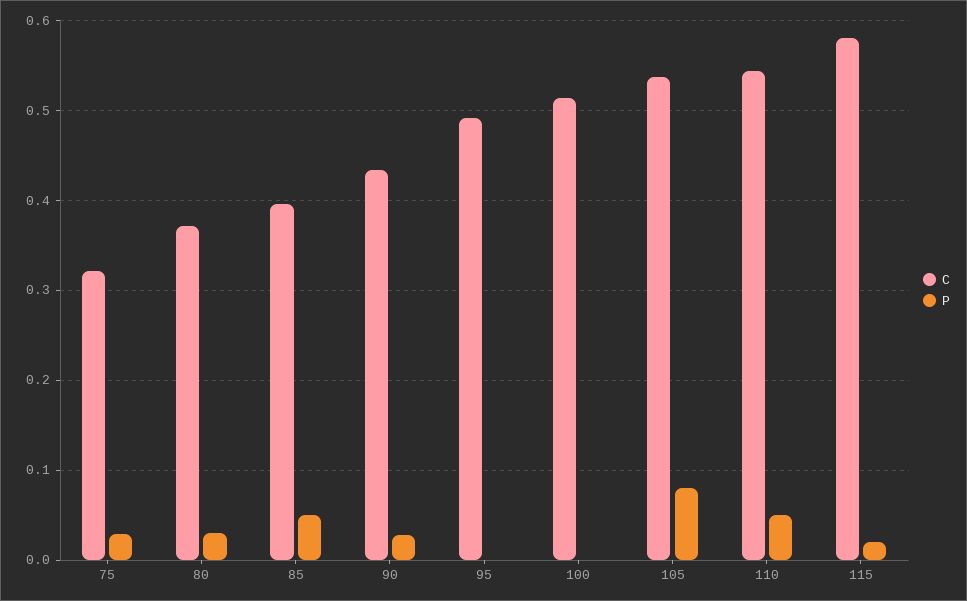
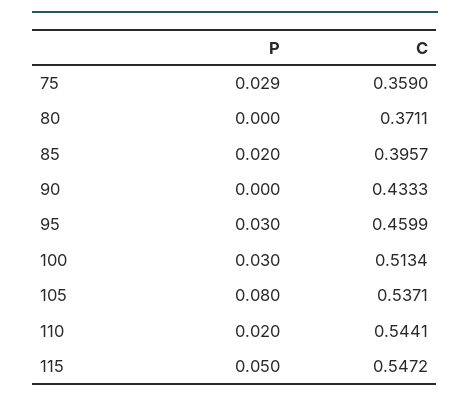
C, 75: 0.32 -> 0.359
P, 80: 0.03 -> 0
P, 85: 0.05 -> 0.02
P, 90: 0.03 -> 0
C, 95: 0.49 -> 0.4599
P, 95: 0 -> 0.03
P, 100: 0 -> 0.03
P, 110: 0.05 -> 0.02
C, 115: 0.58 -> 0.5472
P, 115: 0.02 -> 0.05

